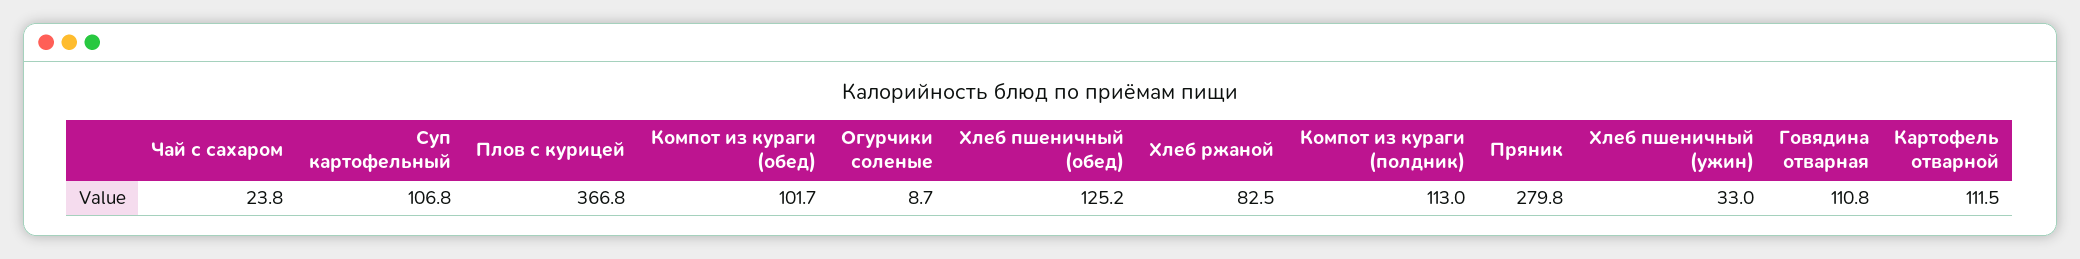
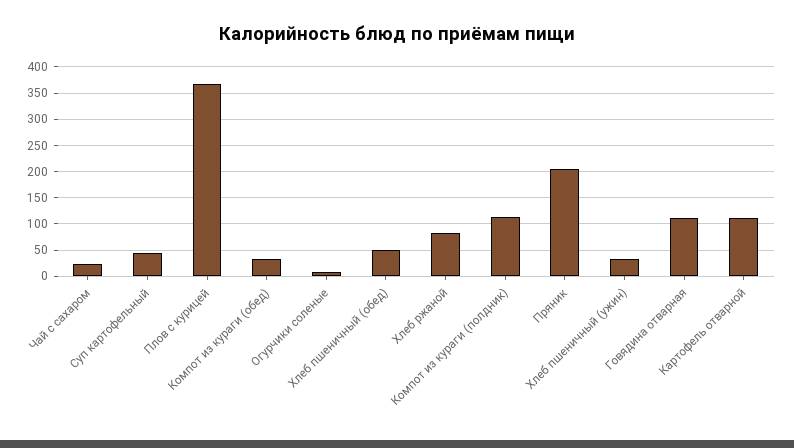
Суп картофельный: 106.8 -> 50
Компот из кураги (обед): 101.7 -> 25
Хлеб пшеничный (обед): 125.2 -> 50
Пряник: 279.8 -> 200

